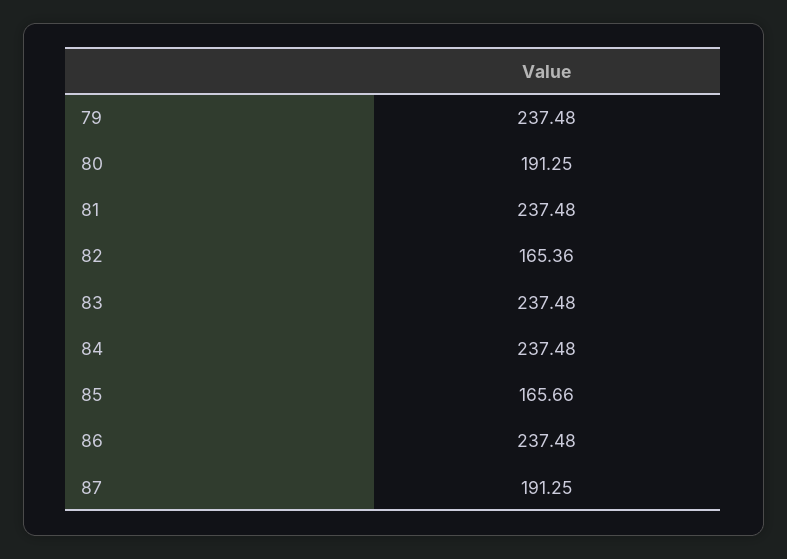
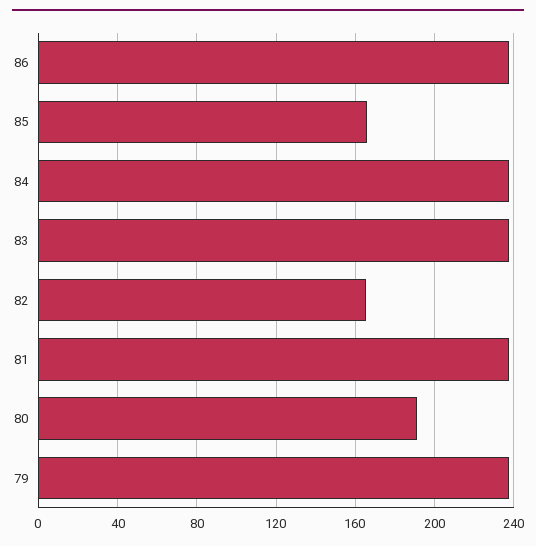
87: 191.25 -> none

